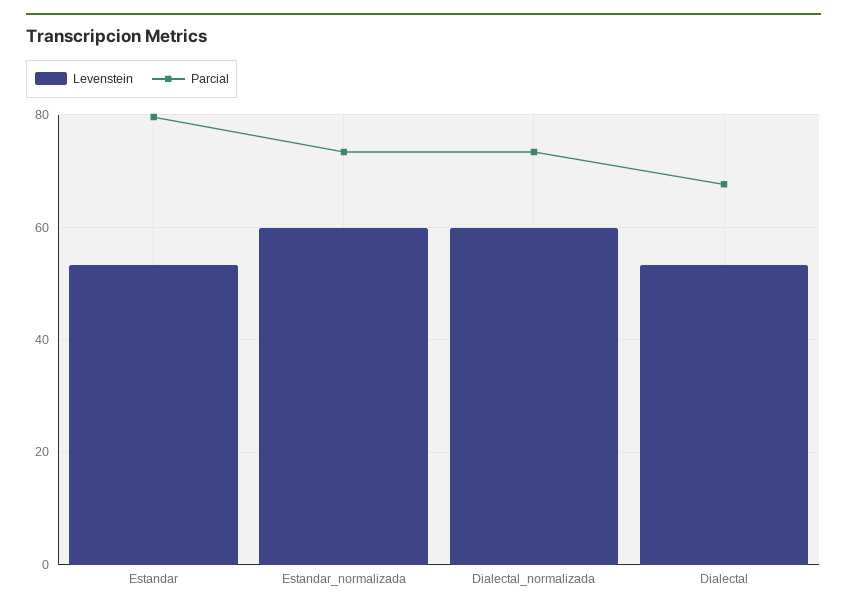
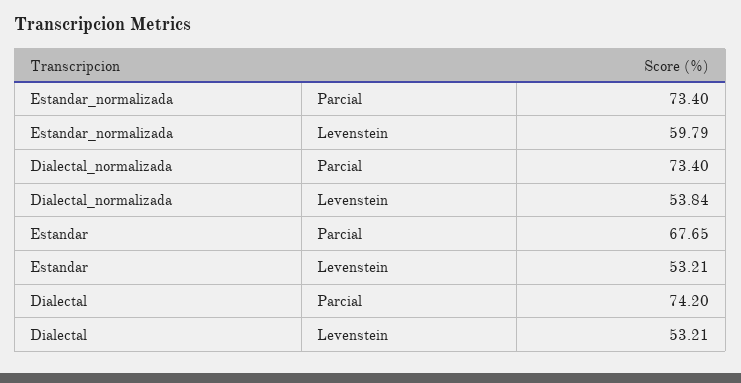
Parcial, Estandar: 80 -> 67.65
Levenstein, Dialectal_normalizada: 60 -> 53.84
Parcial, Dialectal: 68 -> 74.2

